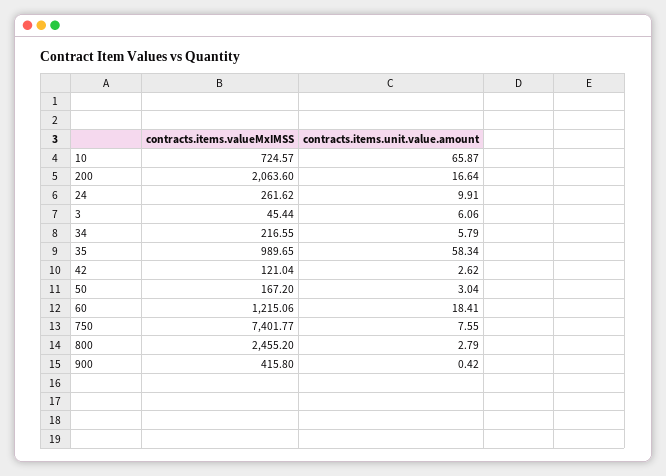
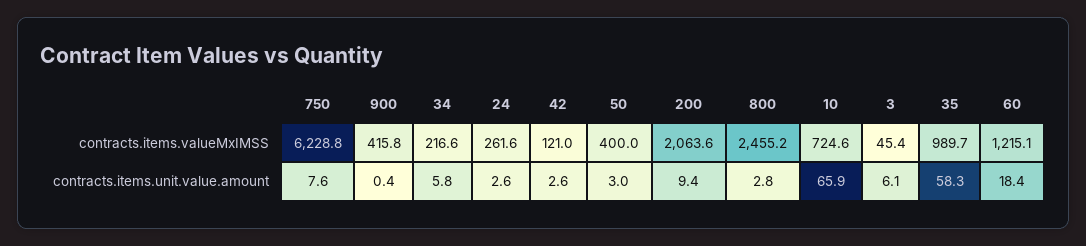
contracts.items.unit.value.amount, 200: 16.64 -> 9.4
contracts.items.unit.value.amount, 24: 9.91 -> 2.6
contracts.items.valueMxIMSS, 50: 167.2 -> 400
contracts.items.valueMxIMSS, 750: 7401.77 -> 6228.8

